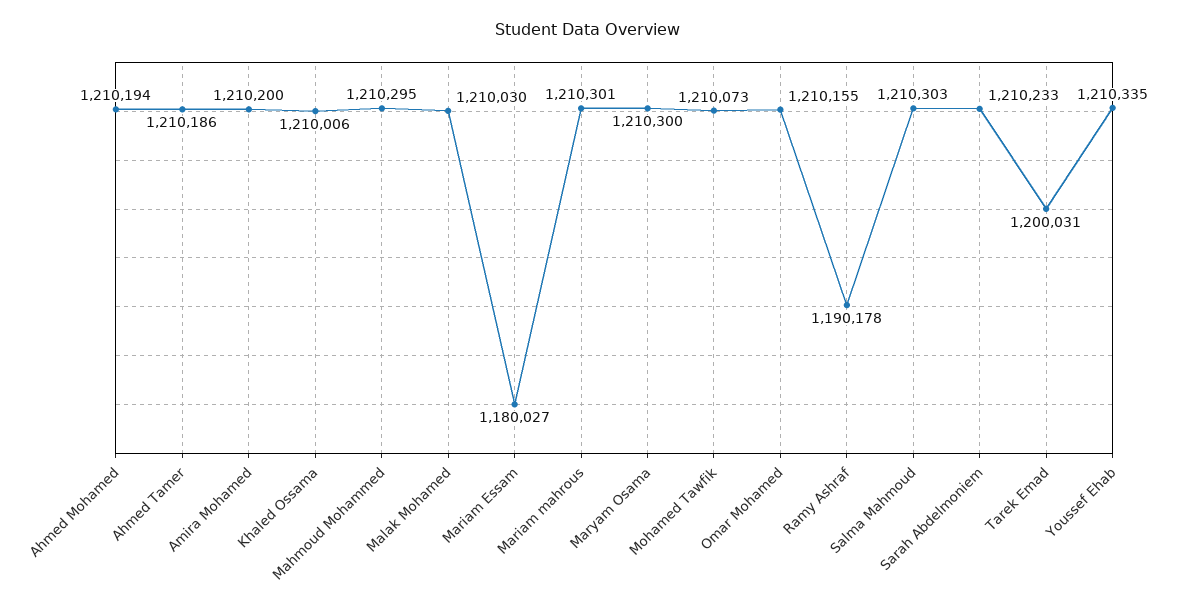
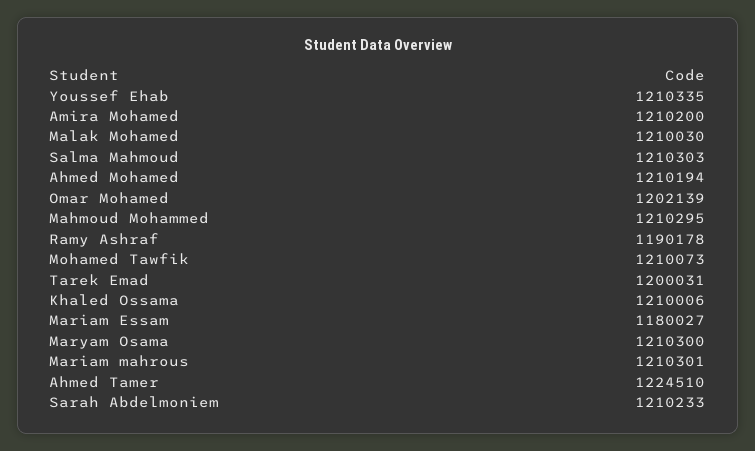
Ahmed Tamer: 1210186 -> 1224510
Omar Mohamed: 1210155 -> 1202139

